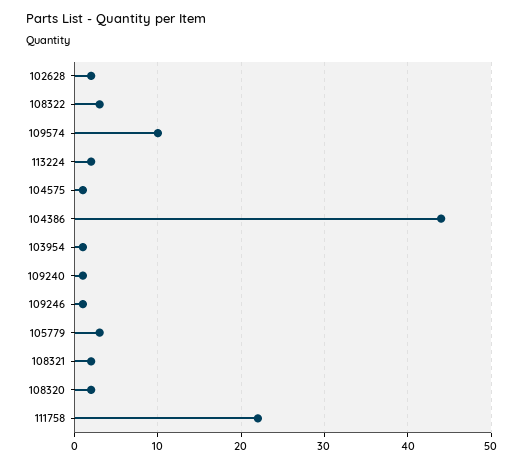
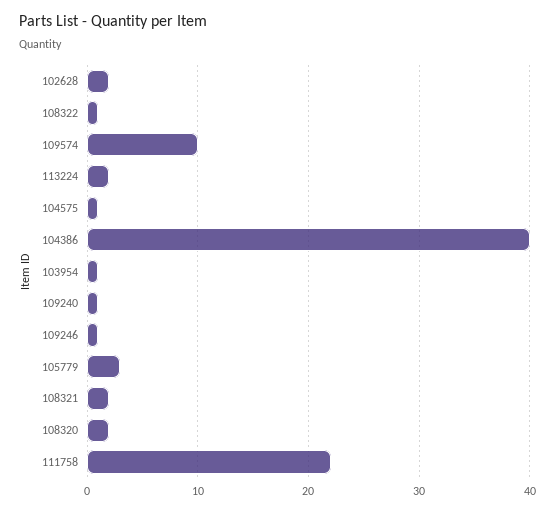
108322: 3 -> 1
104386: 44 -> 40

